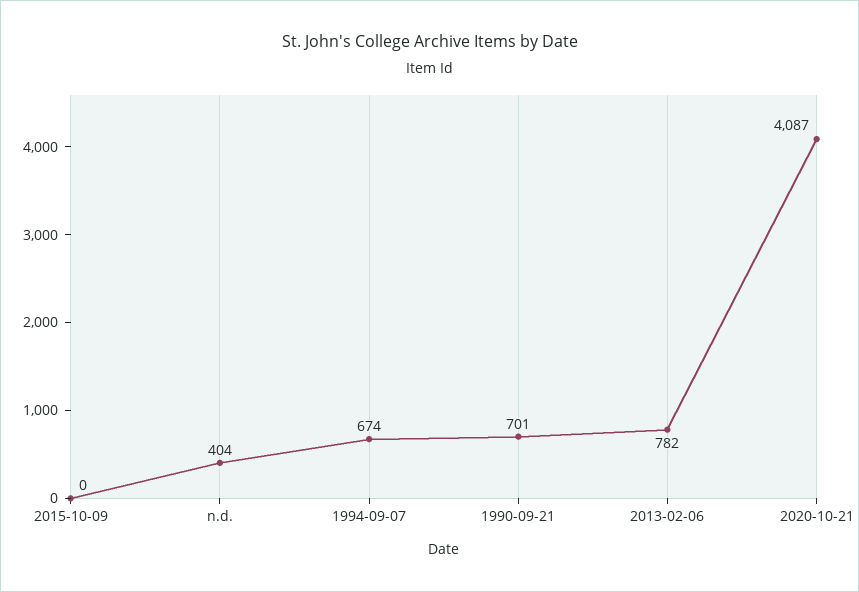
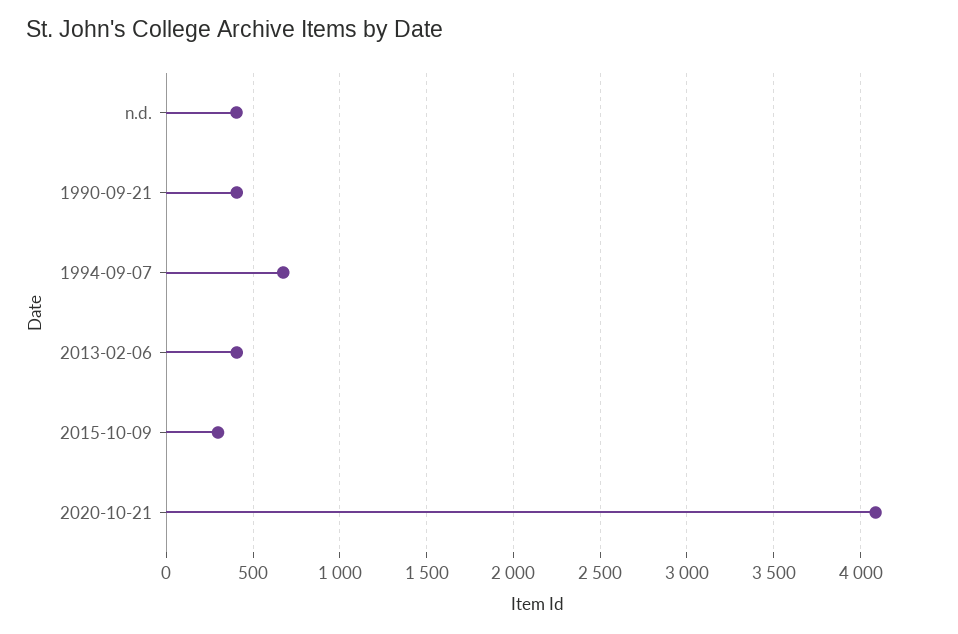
2015-10-09: 0 -> 300
1990-09-21: 701 -> 400
2013-02-06: 782 -> 400

